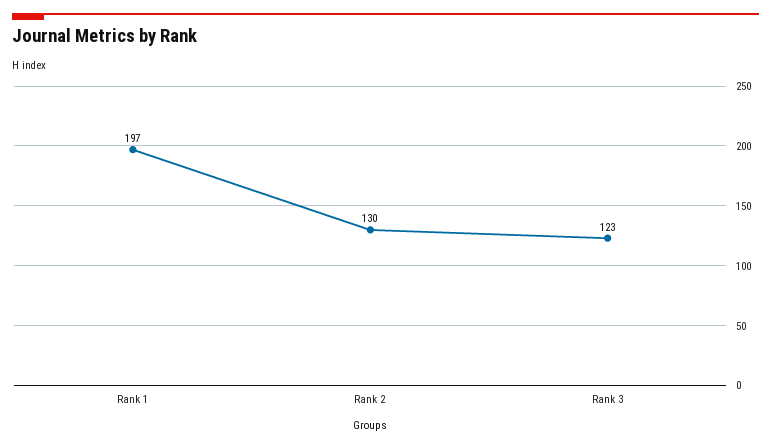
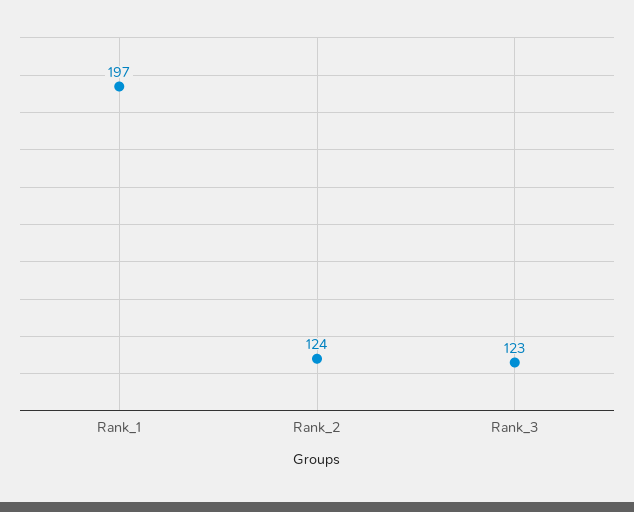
Rank 2: 130 -> 124

